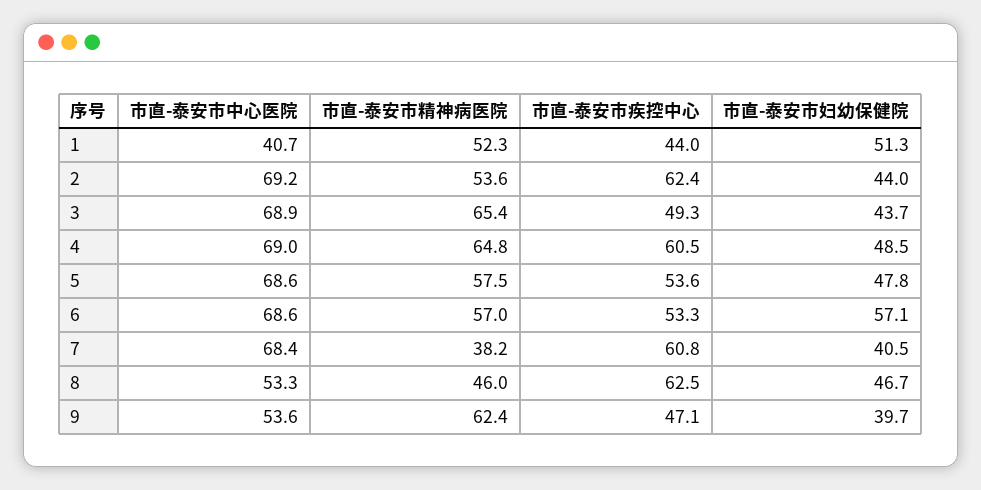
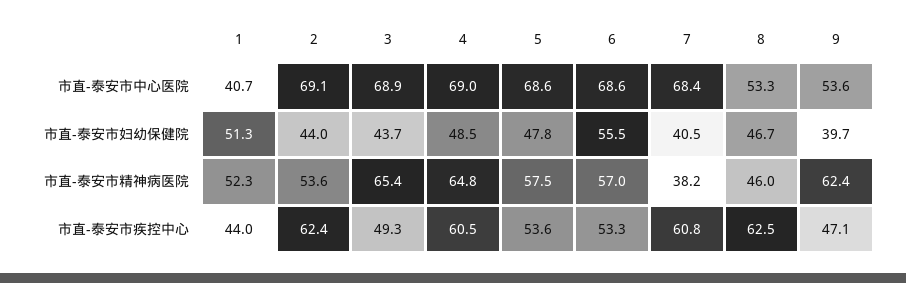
市直-泰安市中心医院, 2: 69.2 -> 69.1
市直-泰安市妇幼保健院, 6: 57.1 -> 55.5

